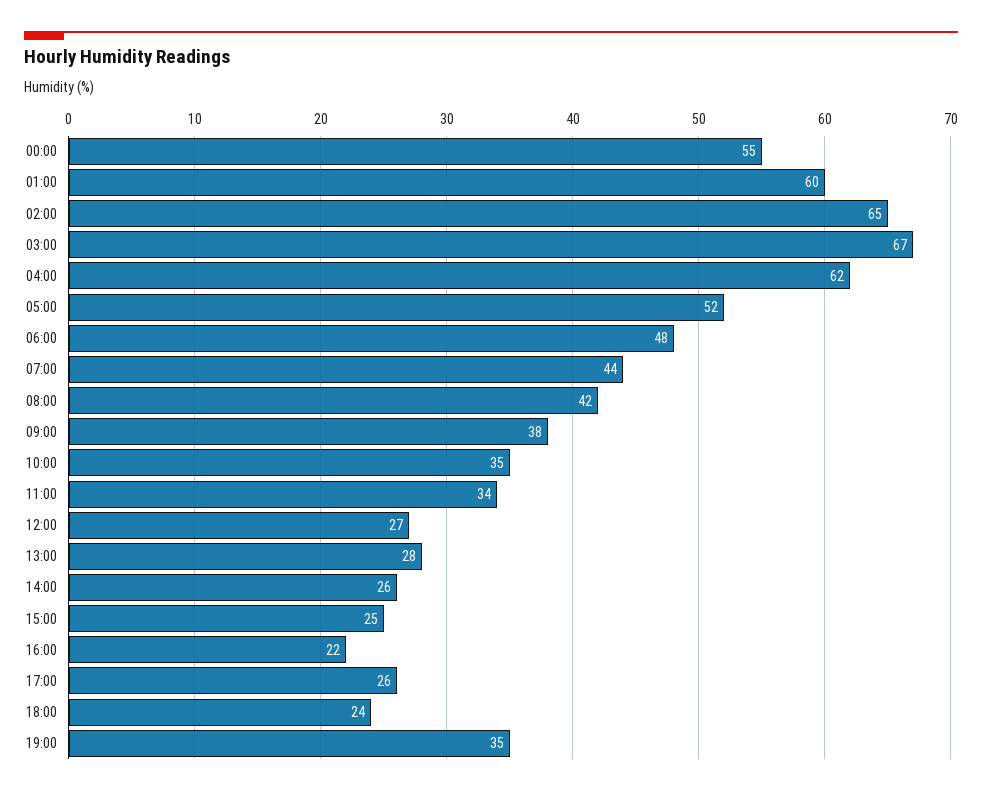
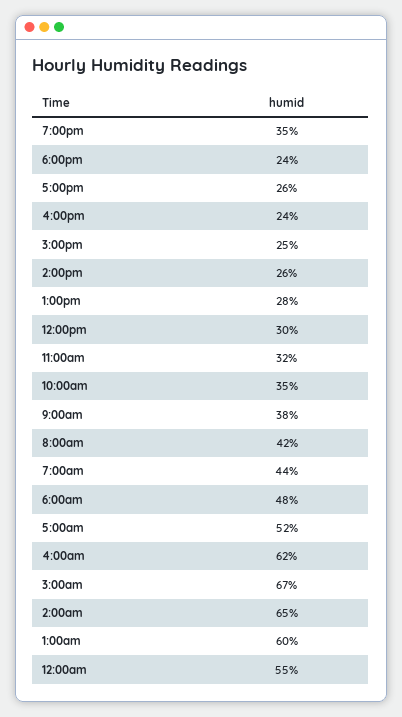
11:00: 34 -> 32
12:00: 27 -> 30
16:00: 22 -> 24

